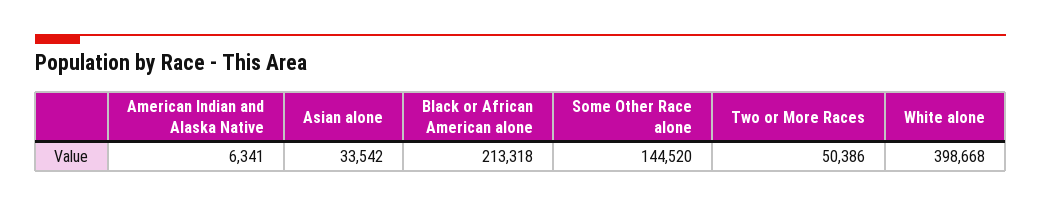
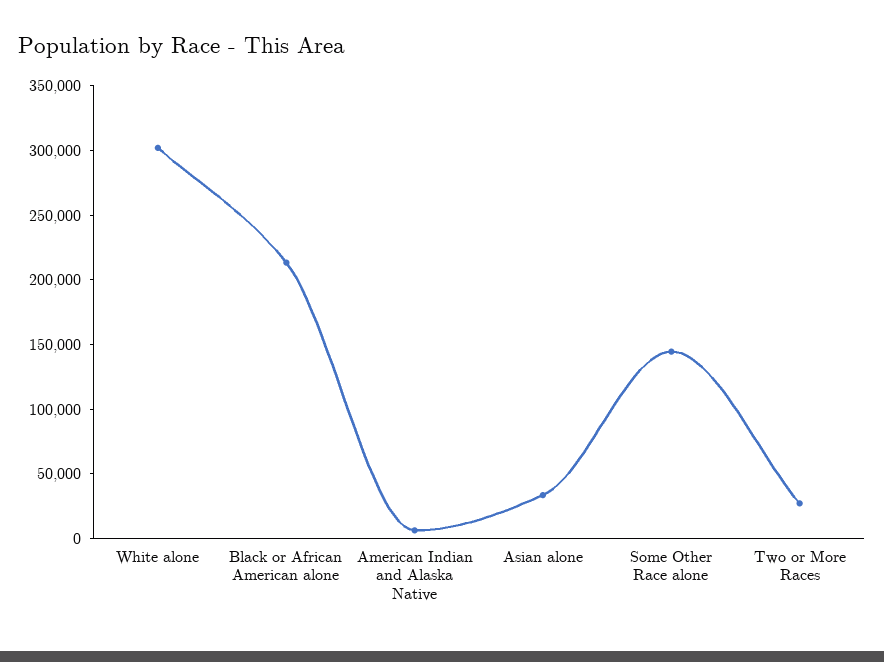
Two or More Races: 50386 -> 30000
White alone: 398668 -> 300000

